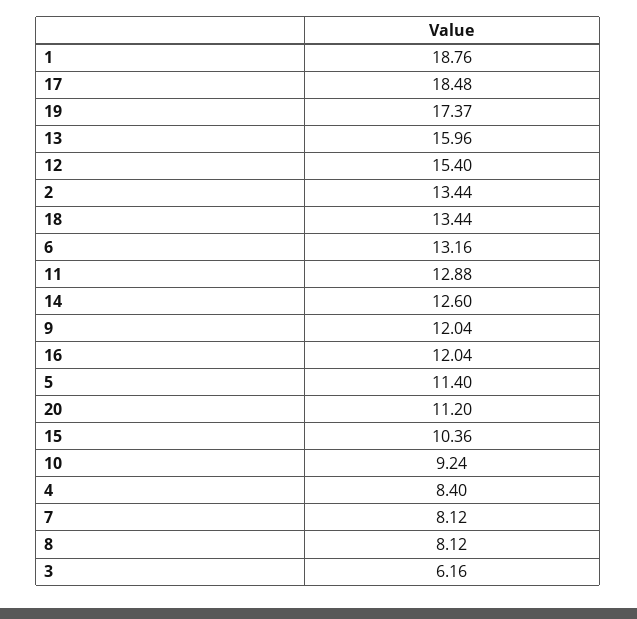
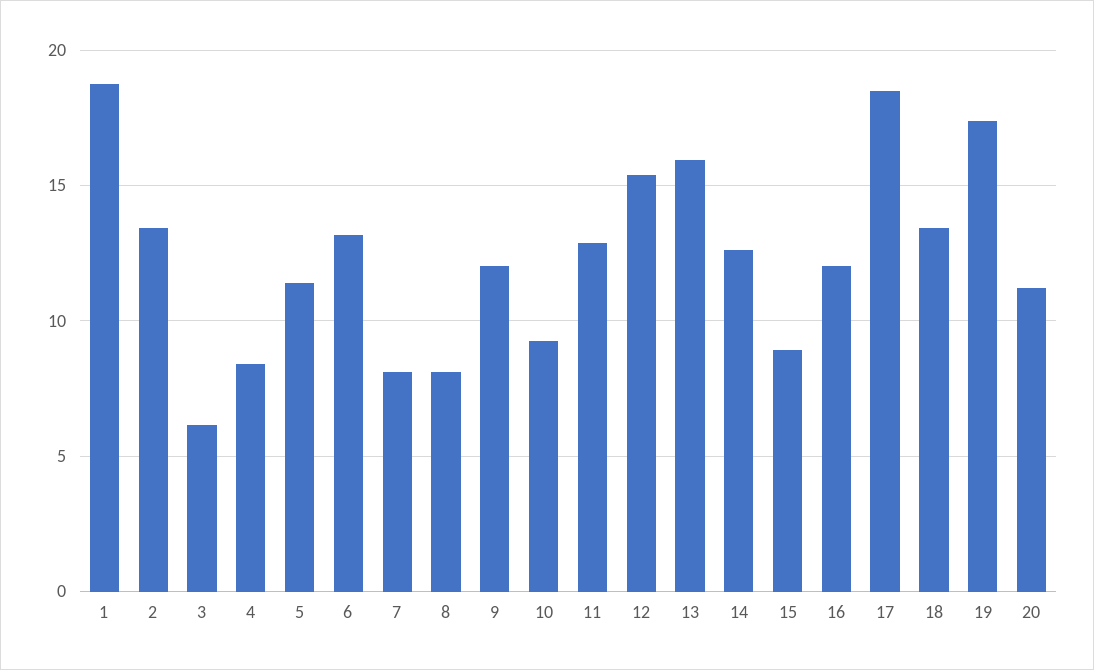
15: 10.36 -> 9

